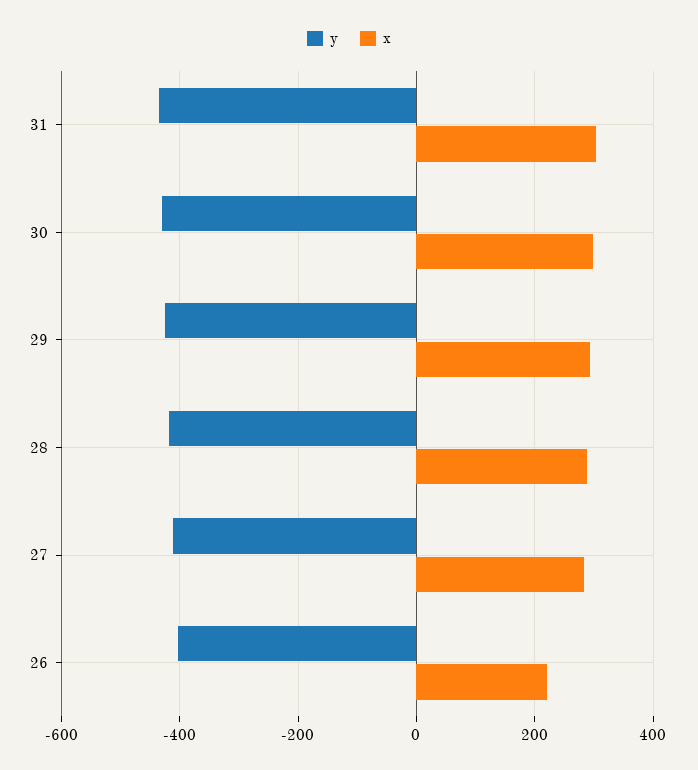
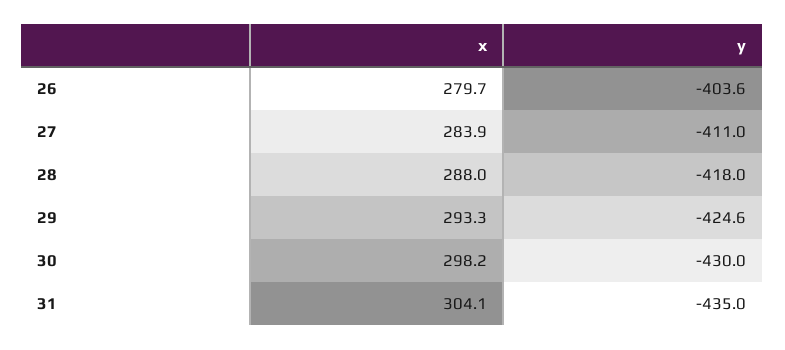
x, 26: 220 -> 279.7

